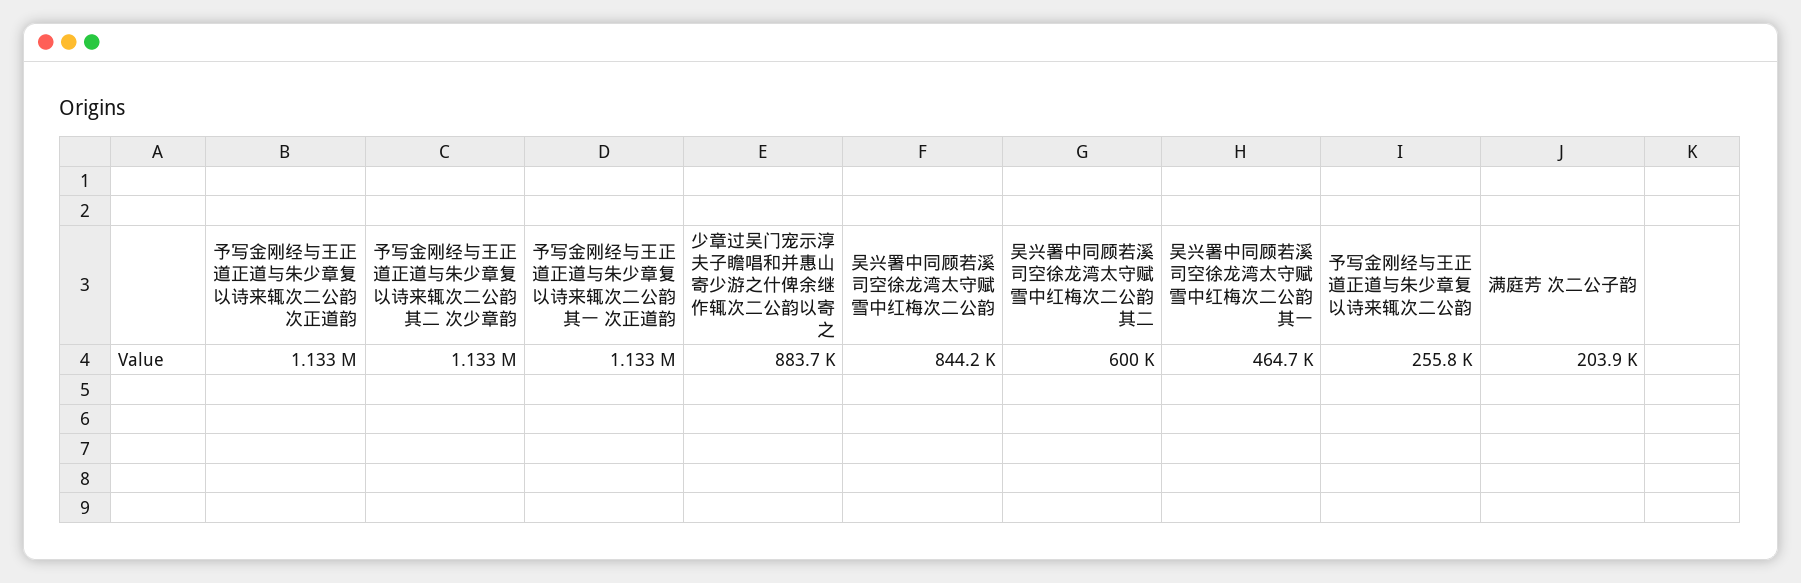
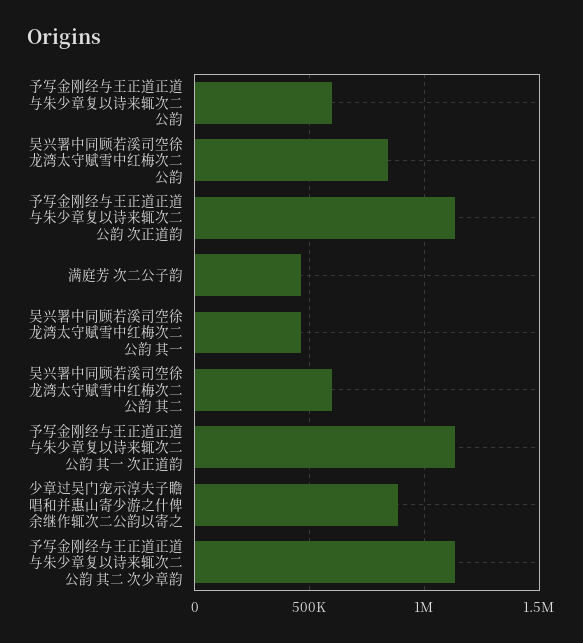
予写金刚经与王正道正道与朱少章复以诗来辄次二公韵: 255800 -> 600000
满庭芳 次二公子韵: 203900 -> 450000

